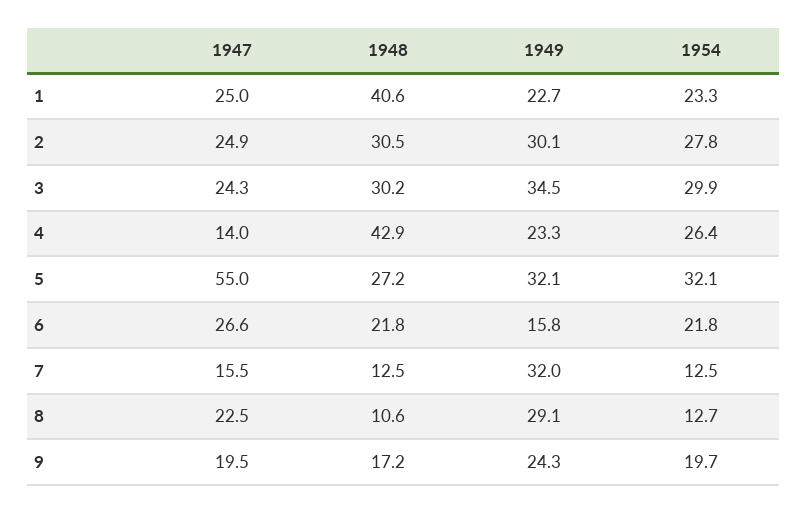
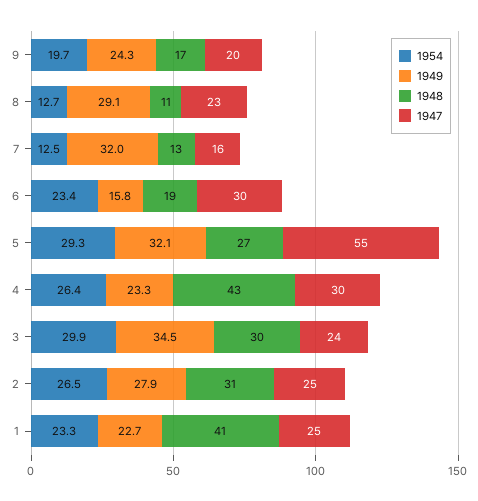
1949, 2: 30.1 -> 27.9
1954, 2: 27.8 -> 26.5
1947, 4: 14 -> 30
1954, 5: 32.1 -> 29.3
1947, 6: 26.6 -> 30
1948, 6: 21.8 -> 19
1954, 6: 21.8 -> 23.4

